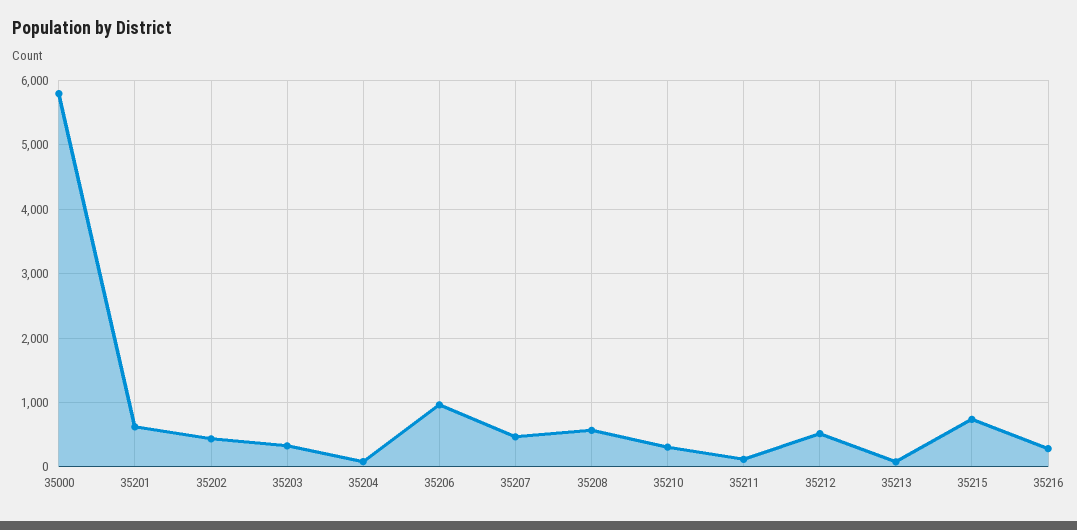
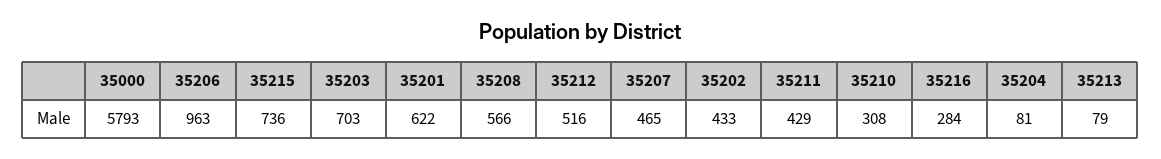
35203: 300 -> 703
35211: 100 -> 429

